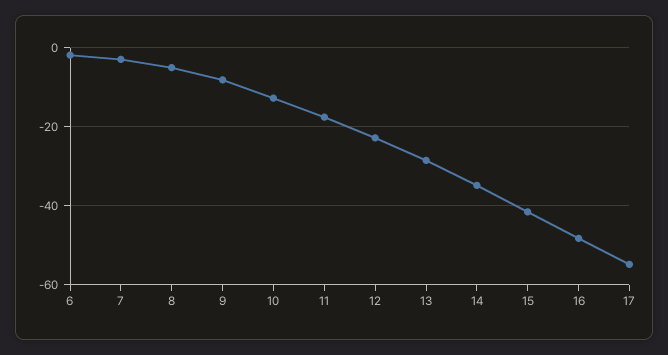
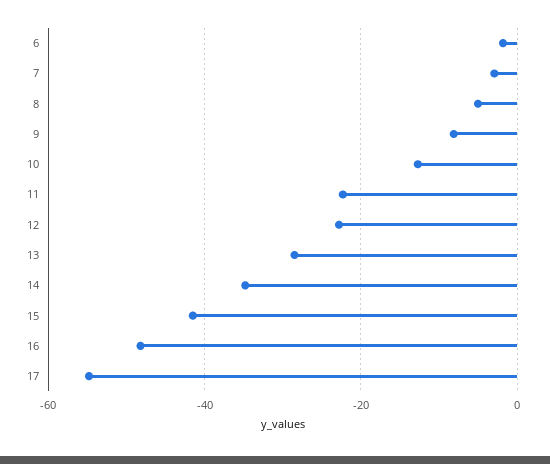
11: -18 -> -22

